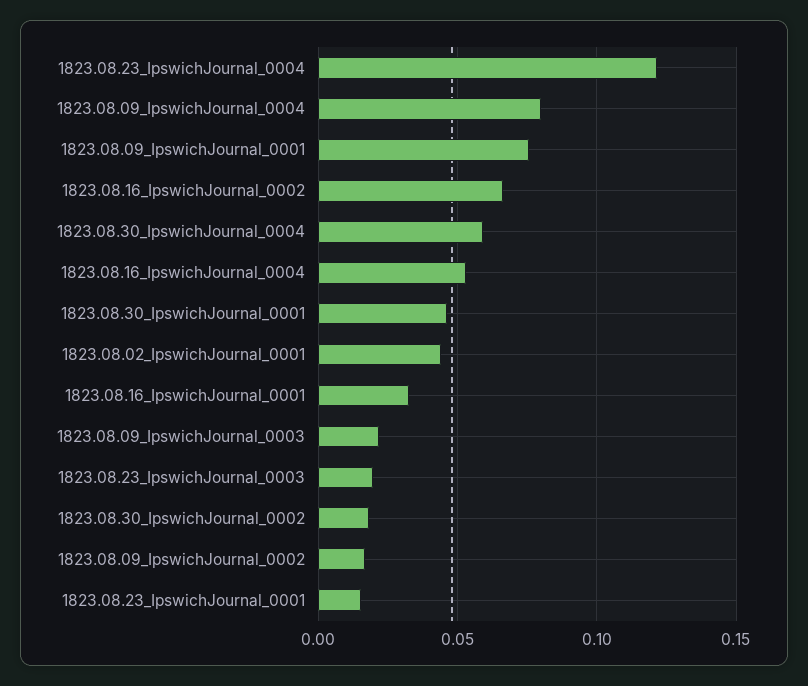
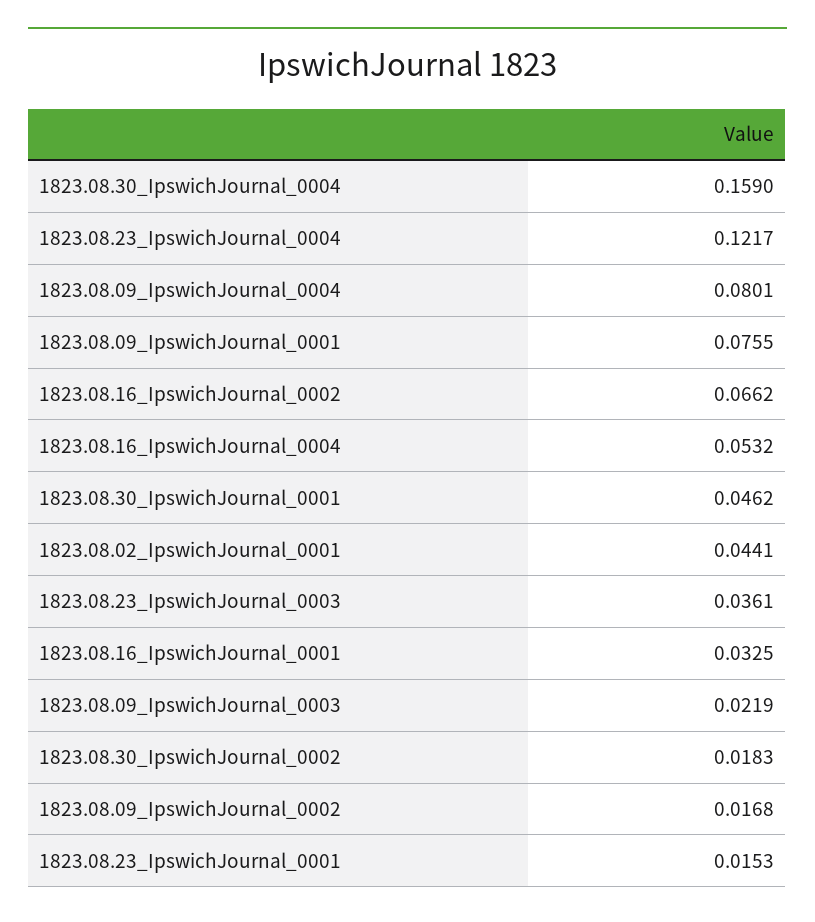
1823.08.30_IpswichJournal_0004: 0.06 -> 0.159
1823.08.23_IpswichJournal_0003: 0.02 -> 0.0361

